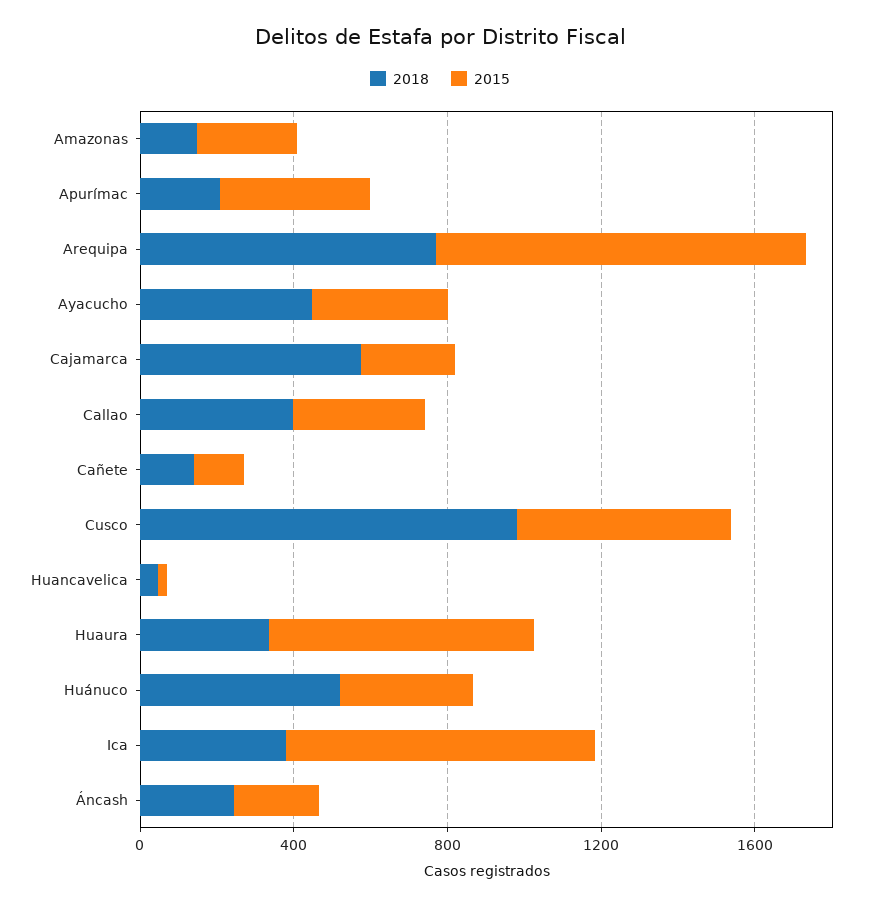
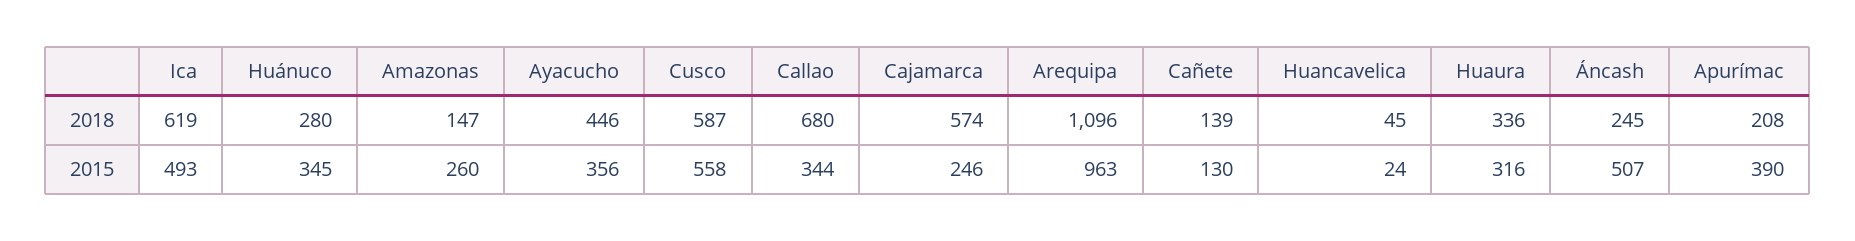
2018, Arequipa: 800 -> 1096
2018, Callao: 400 -> 680
2018, Cusco: 1000 -> 587
2015, Huaura: 700 -> 316
2018, Huánuco: 500 -> 280
2018, Ica: 400 -> 619
2015, Ica: 800 -> 493
2015, Áncash: 200 -> 507

